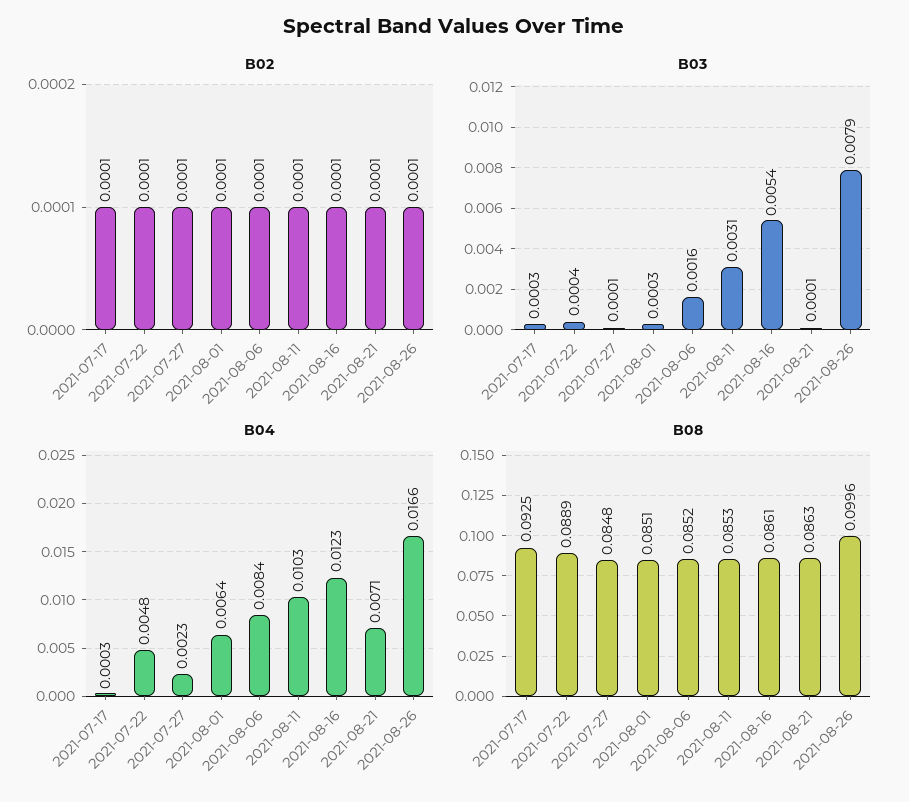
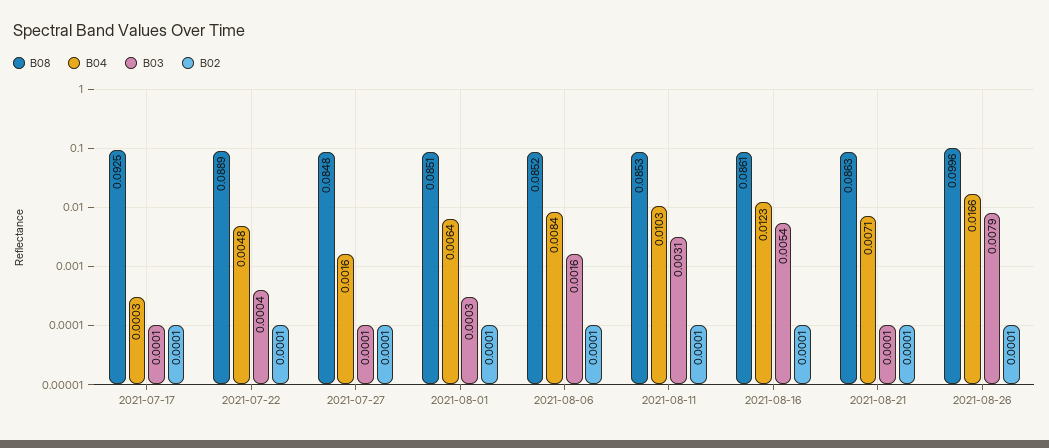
B03, 2021-07-17: 0.0003 -> 0.0001
B04, 2021-07-27: 0.0023 -> 0.0016

